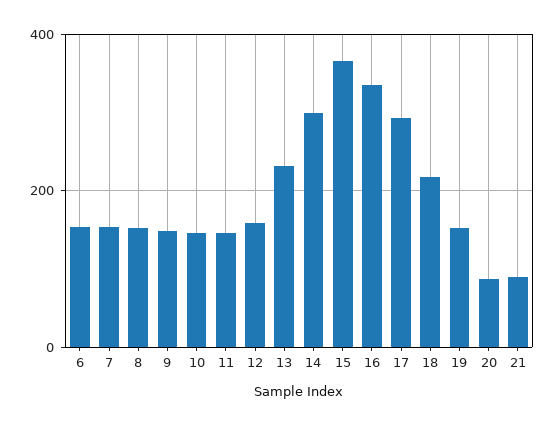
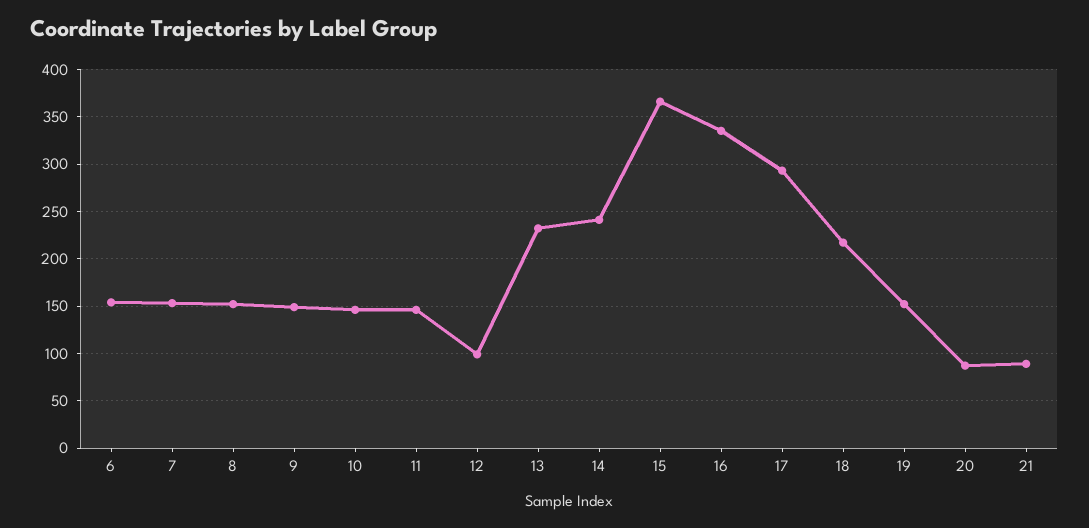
12: 160 -> 100
14: 300 -> 240

